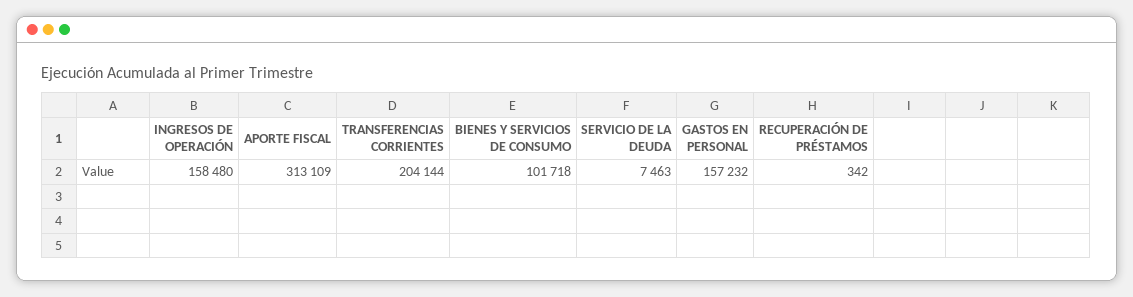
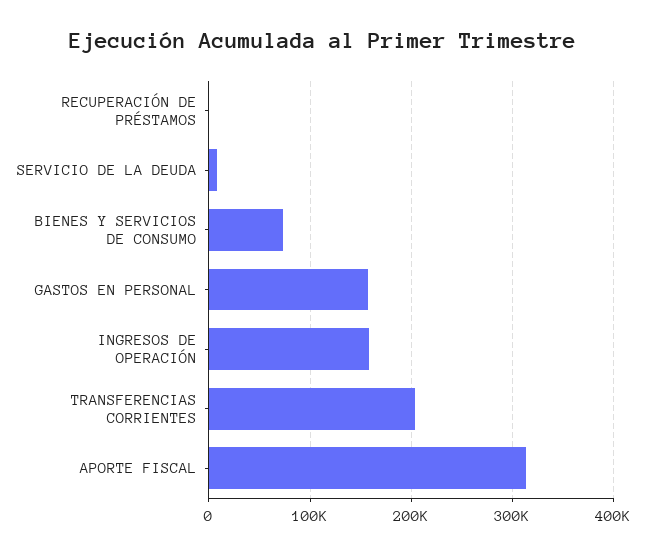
BIENES Y SERVICIOS DE CONSUMO: 101718 -> 70000

